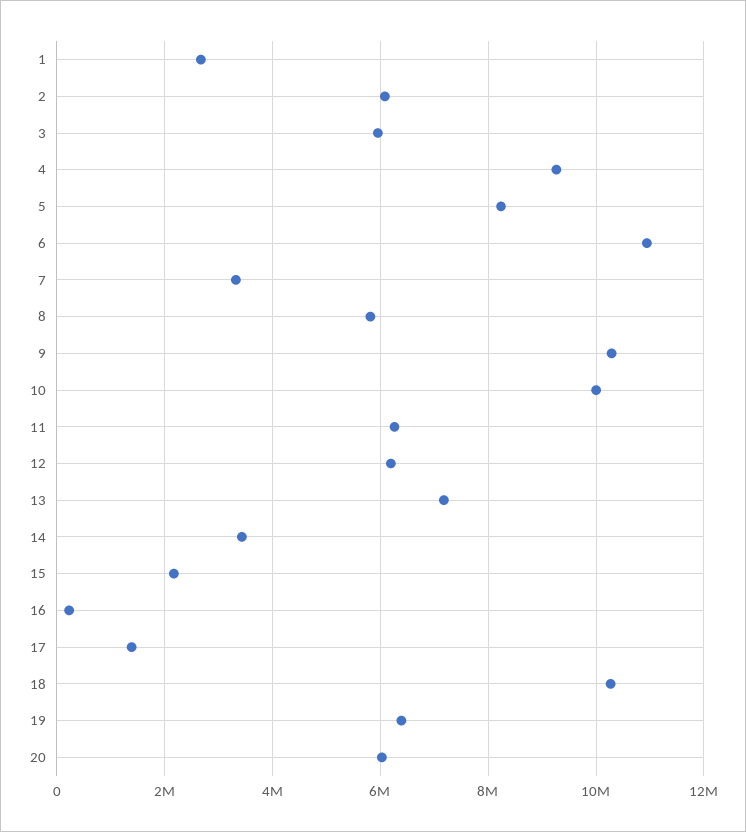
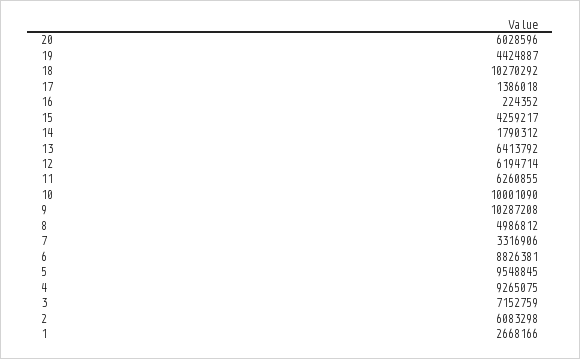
3: 6000000 -> 7152759
5: 8200000 -> 9548845
6: 11000000 -> 8826381
8: 5800000 -> 4986812
13: 7200000 -> 6413792
14: 3400000 -> 1790312
15: 2200000 -> 4259217
19: 6400000 -> 4424887

